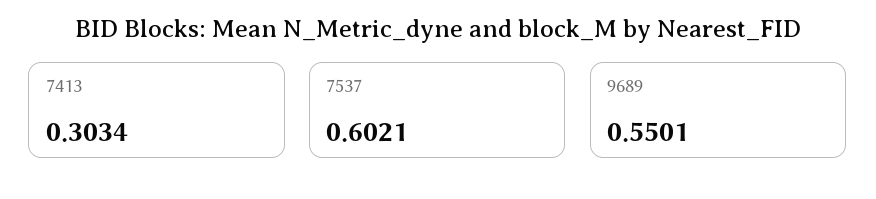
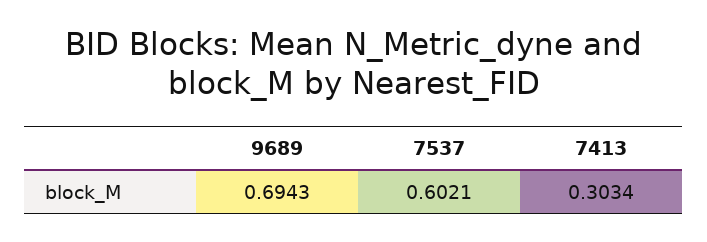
9689: 0.5501 -> 0.6943

